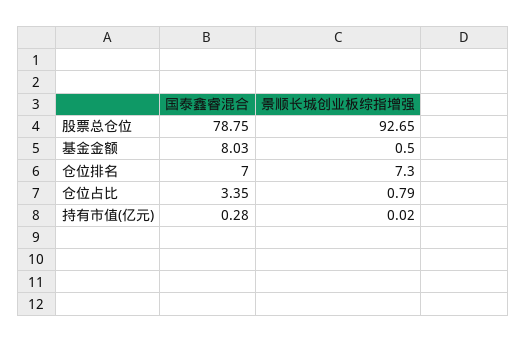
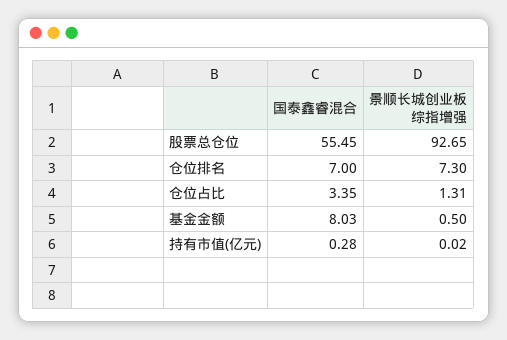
国泰鑫睿混合, 股票总仓位: 78.75 -> 55.45
景顺长城创业板综指增强, 仓位占比: 0.79 -> 1.31

